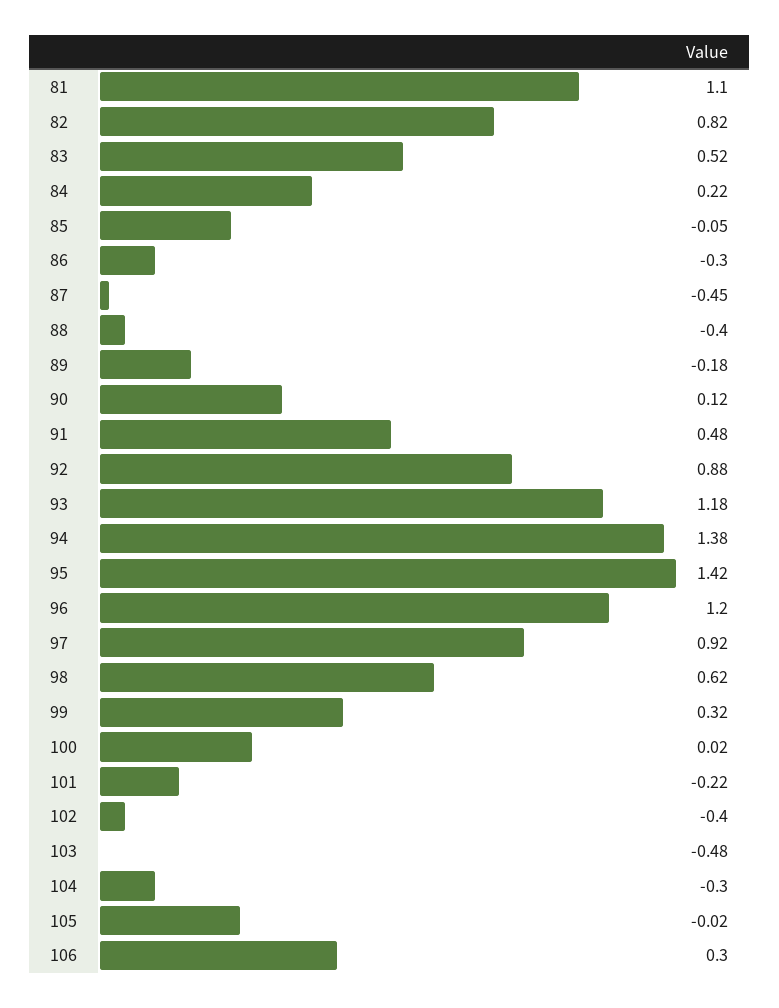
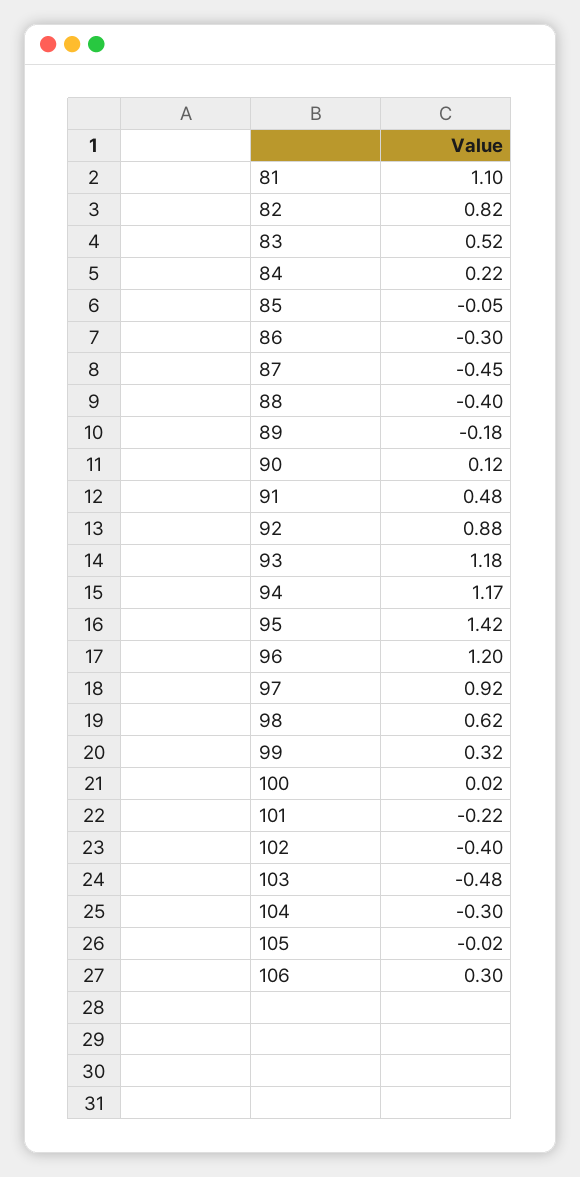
94: 1.38 -> 1.17

